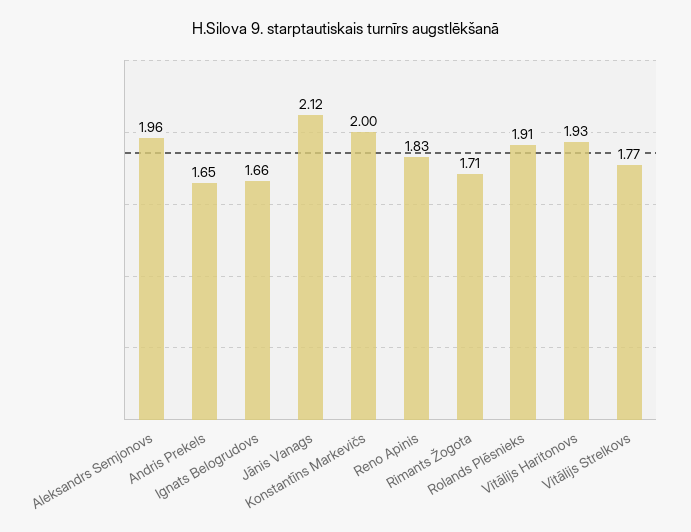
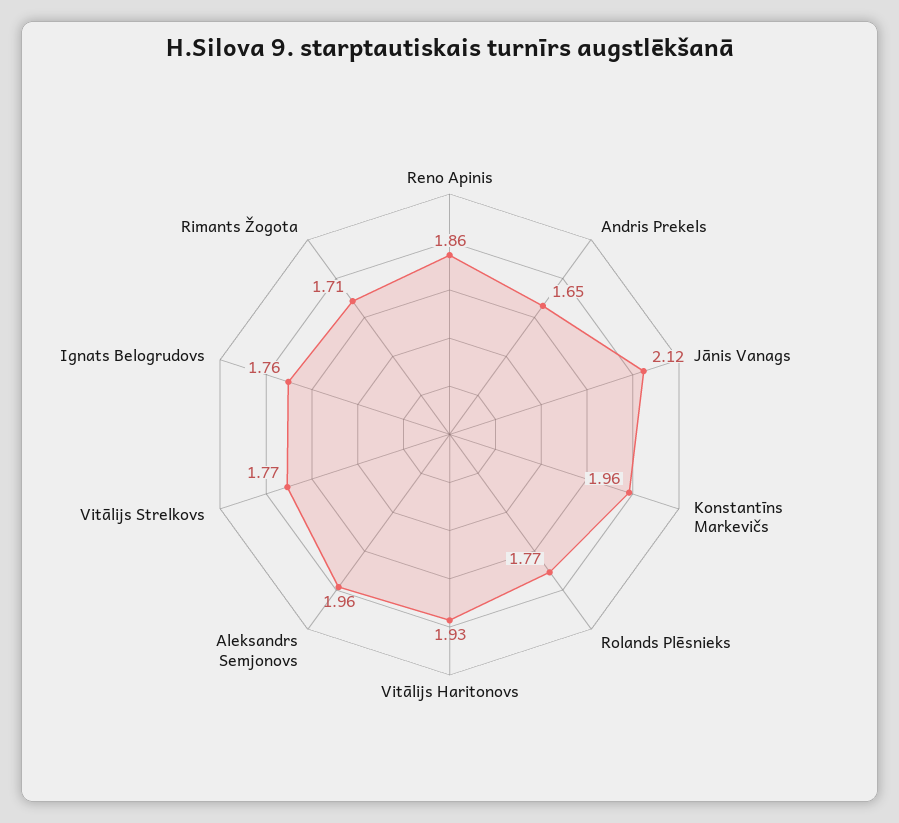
Ignats Belogrudovs: 1.66 -> 1.76
Konstantīns Markevičs: 2 -> 1.96
Reno Apinis: 1.83 -> 1.86
Rolands Plēsnieks: 1.91 -> 1.77

